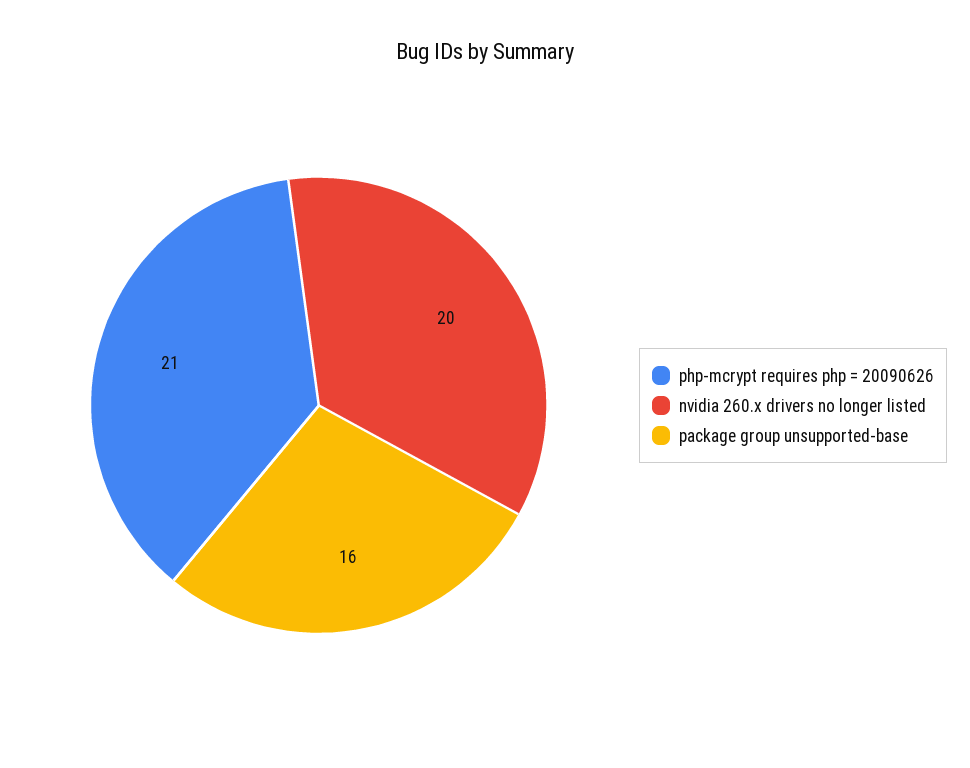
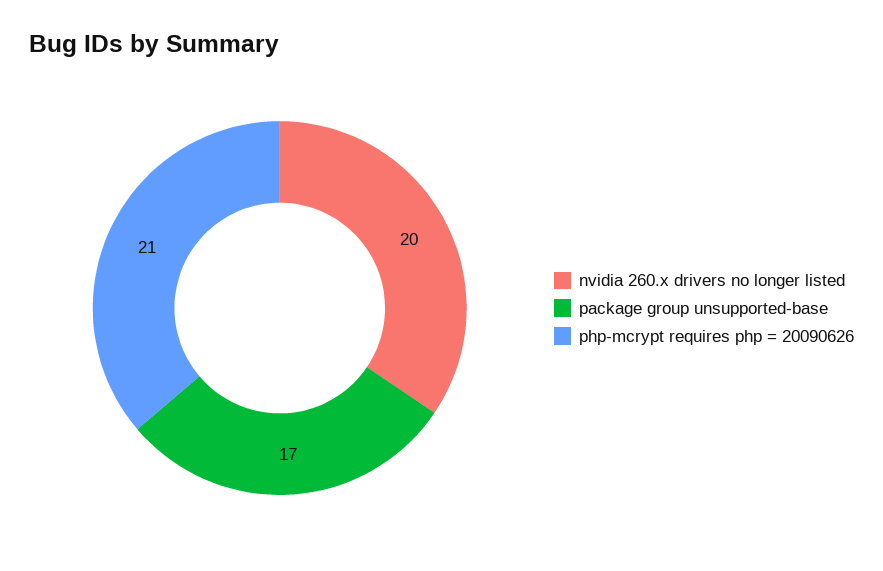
package group unsupported-base: 16 -> 17

